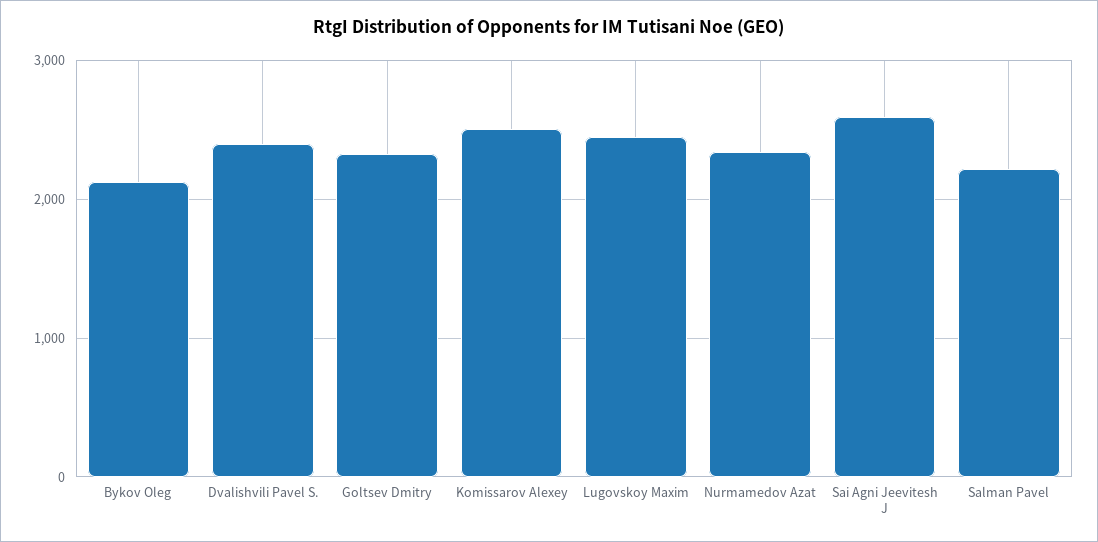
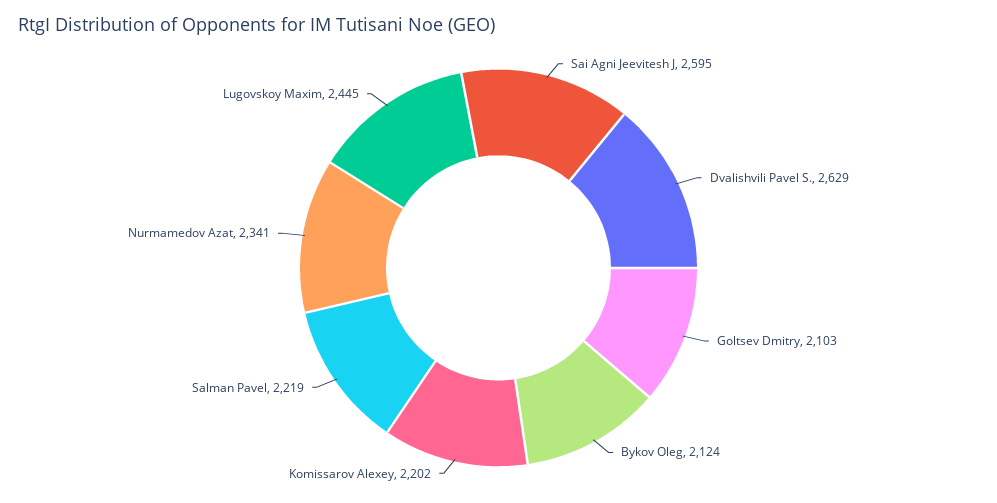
Dvalishvili Pavel S.: 2400 -> 2629
Goltsev Dmitry: 2300 -> 2103
Komissarov Alexey: 2500 -> 2202

